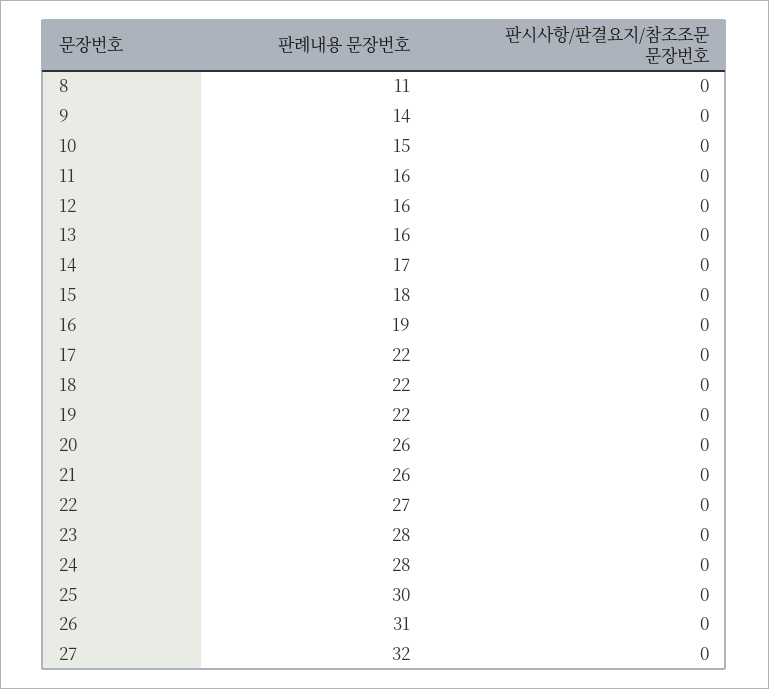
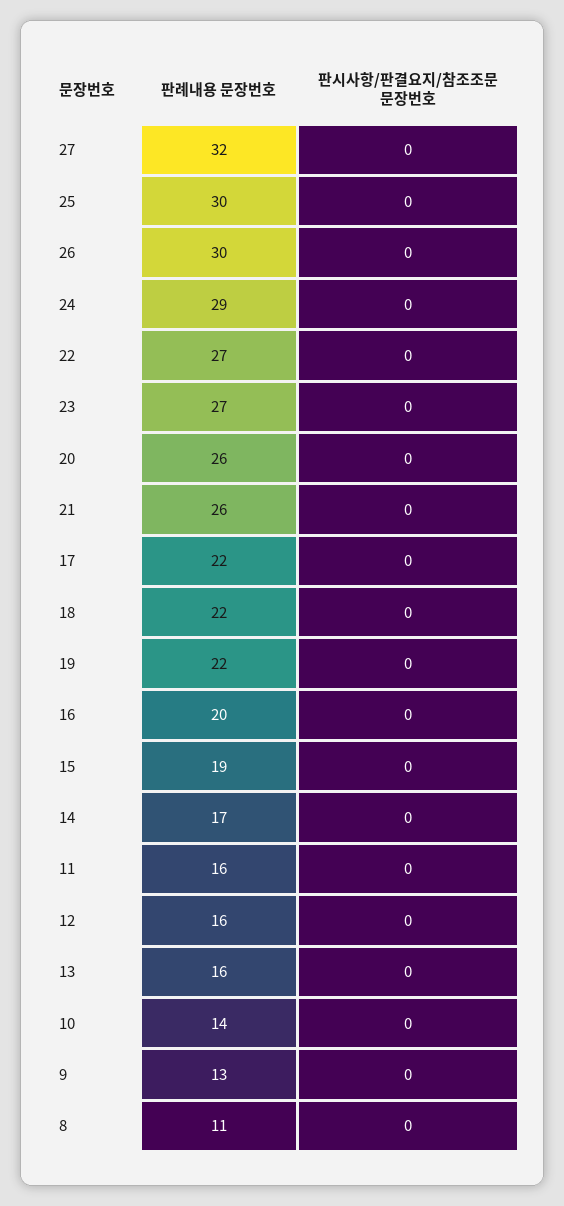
판례내용 문장번호, 9: 14 -> 13
판례내용 문장번호, 10: 15 -> 14
판례내용 문장번호, 15: 18 -> 19
판례내용 문장번호, 16: 19 -> 20
판례내용 문장번호, 23: 28 -> 27
판례내용 문장번호, 24: 28 -> 29
판례내용 문장번호, 26: 31 -> 30

